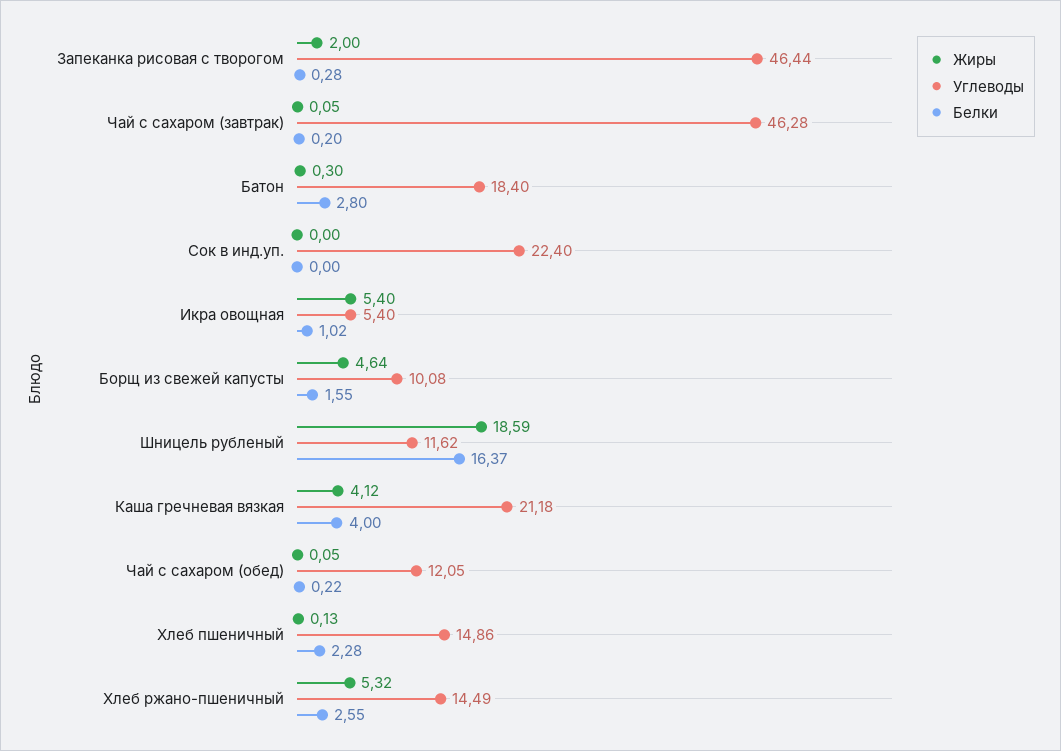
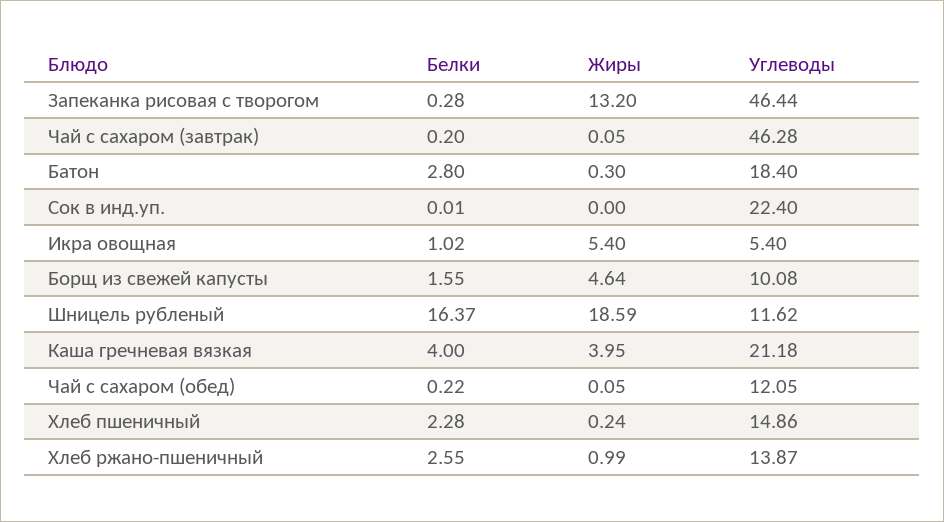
Жиры, Запеканка рисовая с творогом: 2 -> 13.2
Белки, Сок в инд.уп.: 0 -> 0.01
Жиры, Каша гречневая вязкая: 4.12 -> 3.95
Жиры, Хлеб пшеничный: 0.13 -> 0.24
Жиры, Хлеб ржано-пшеничный: 5.32 -> 0.99
Углеводы, Хлеб ржано-пшеничный: 14.49 -> 13.87

